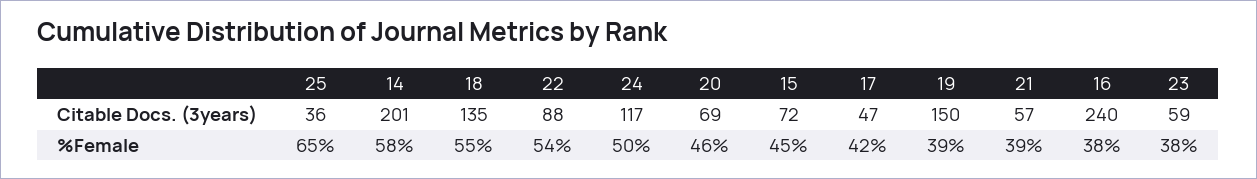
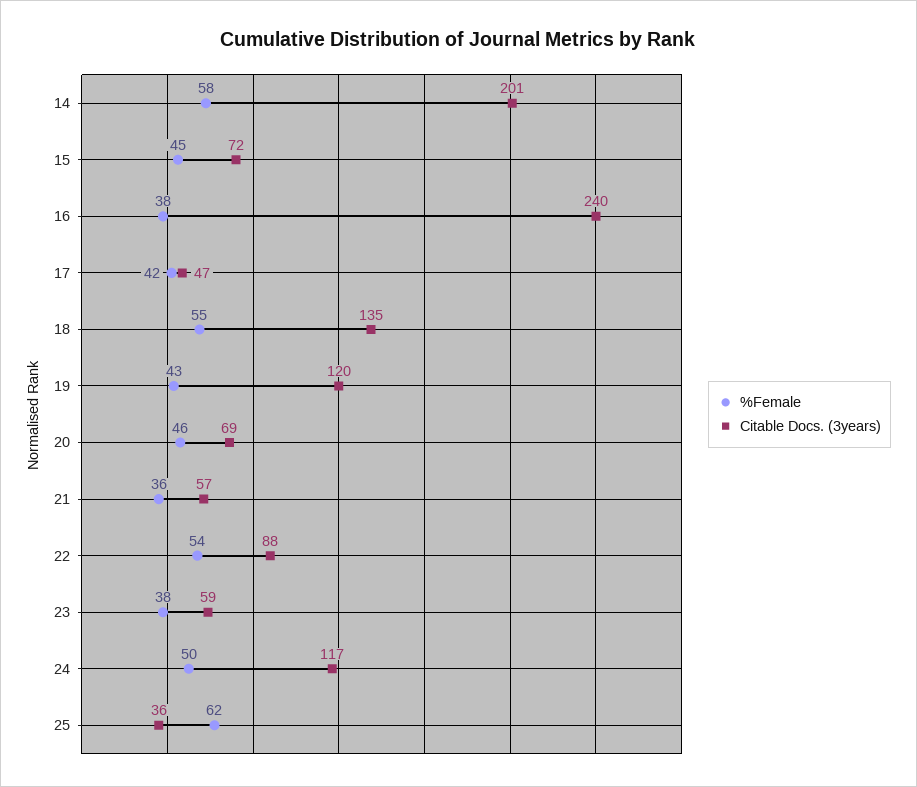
Citable Docs. (3years), 19: 150 -> 120
%Female, 25: 65 -> 62
%Female, 19: 39 -> 43
%Female, 21: 39 -> 36

